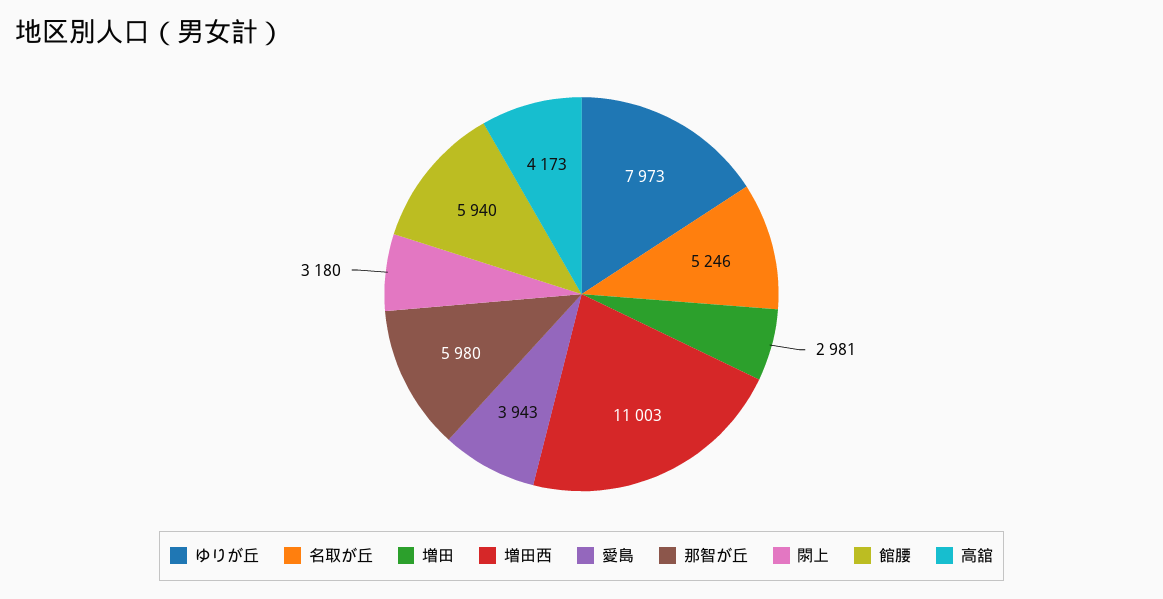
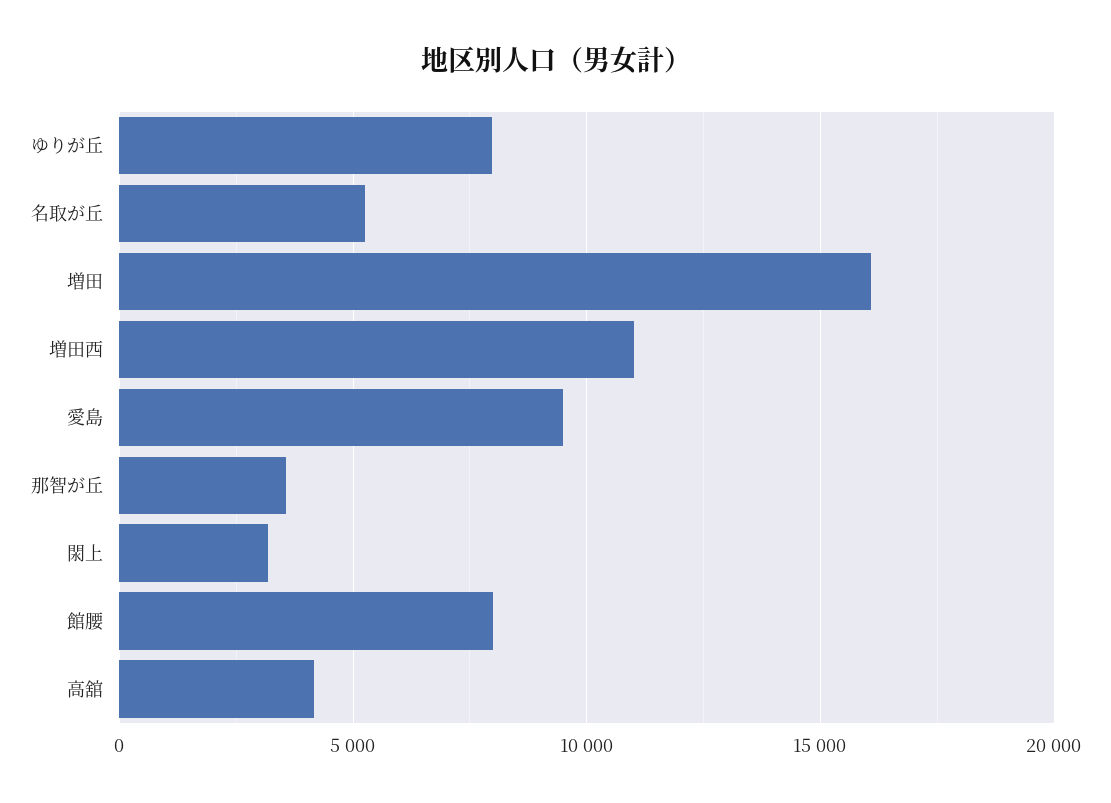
増田: 2981 -> 16000
愛島: 3943 -> 9500
那智が丘: 5980 -> 3500
館腰: 5940 -> 8000

